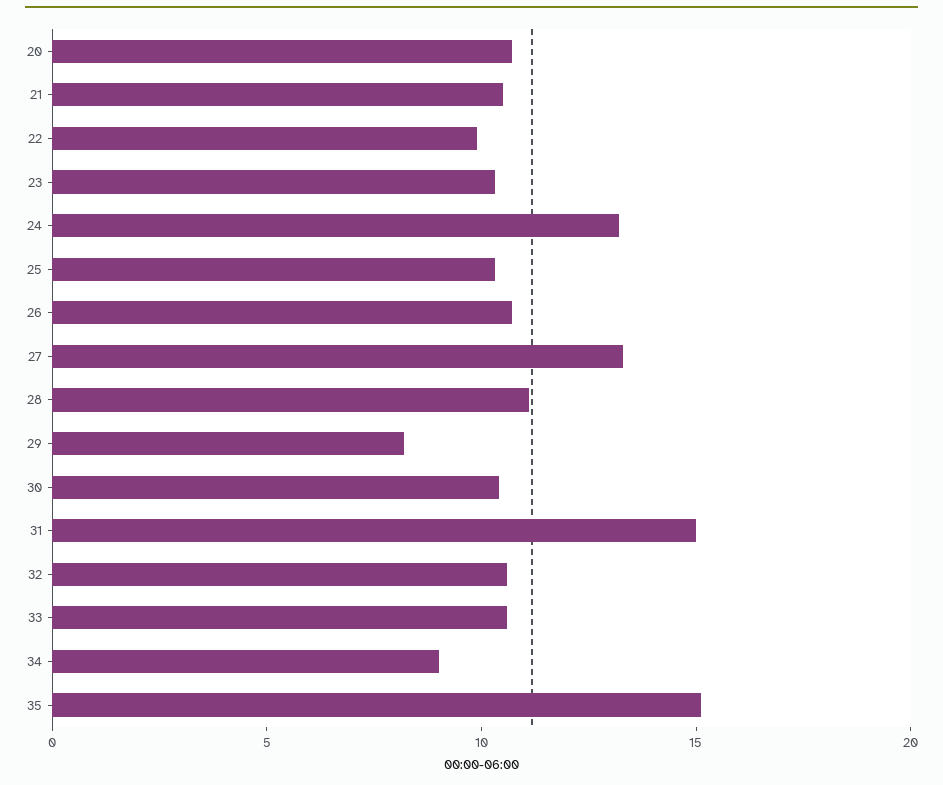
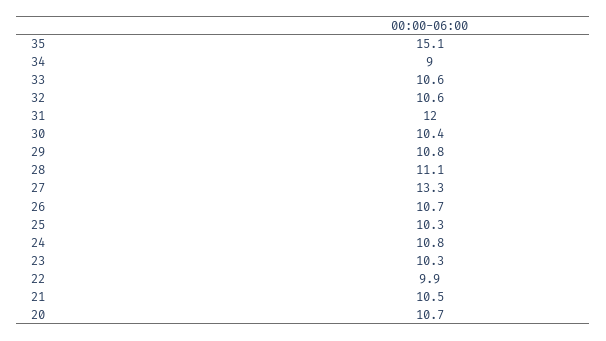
24: 13 -> 10.8
29: 8 -> 10.8
31: 15 -> 12

